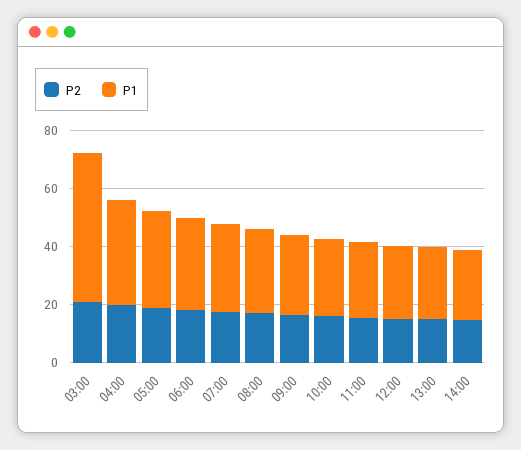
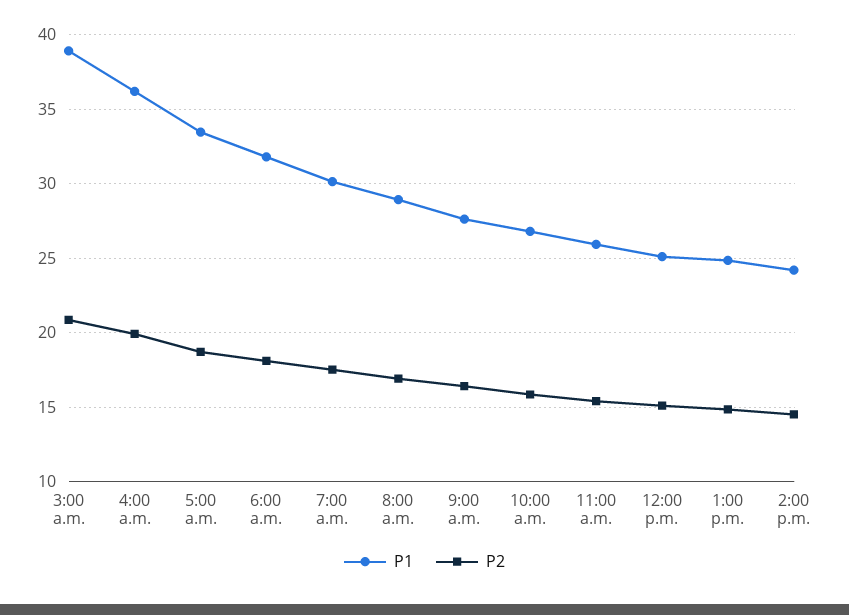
P1, 03:00: 50 -> 39

